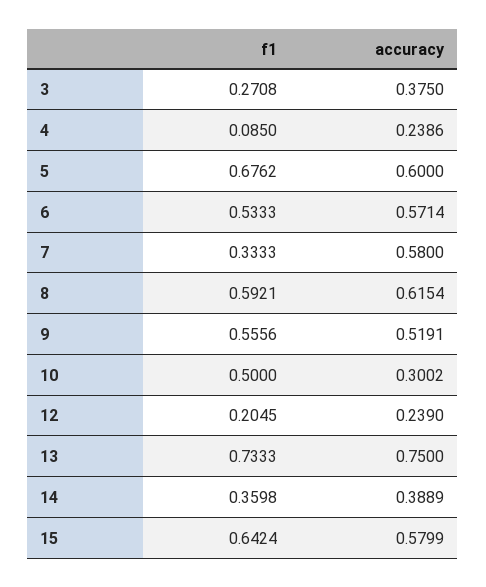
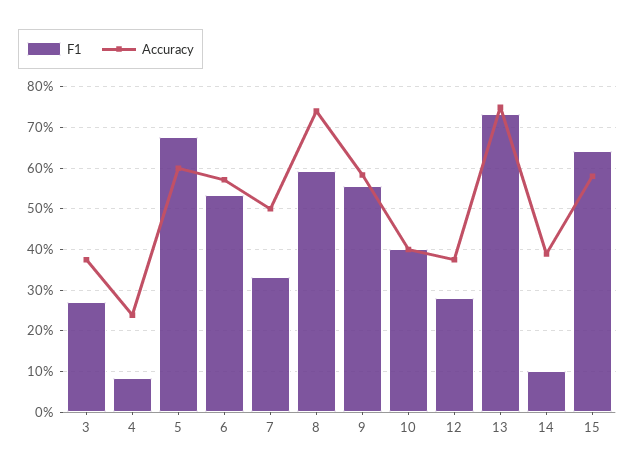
accuracy, 7: 0.58 -> 0.5
accuracy, 8: 0.6154 -> 0.74
accuracy, 9: 0.5191 -> 0.58
f1, 10: 0.5 -> 0.4
accuracy, 10: 0.3002 -> 0.4
f1, 12: 0.2045 -> 0.28
accuracy, 12: 0.239 -> 0.38
f1, 14: 0.3598 -> 0.1

